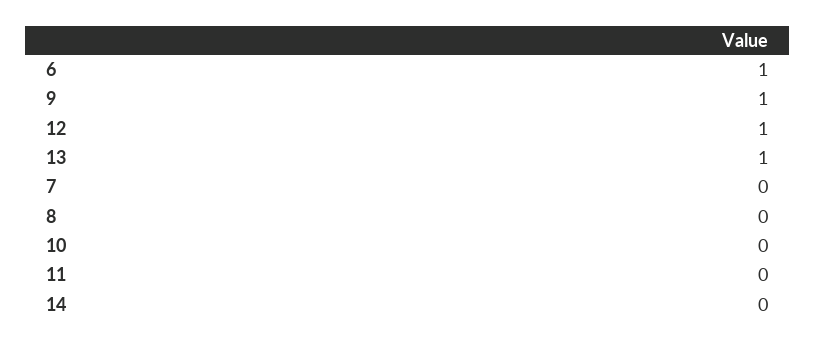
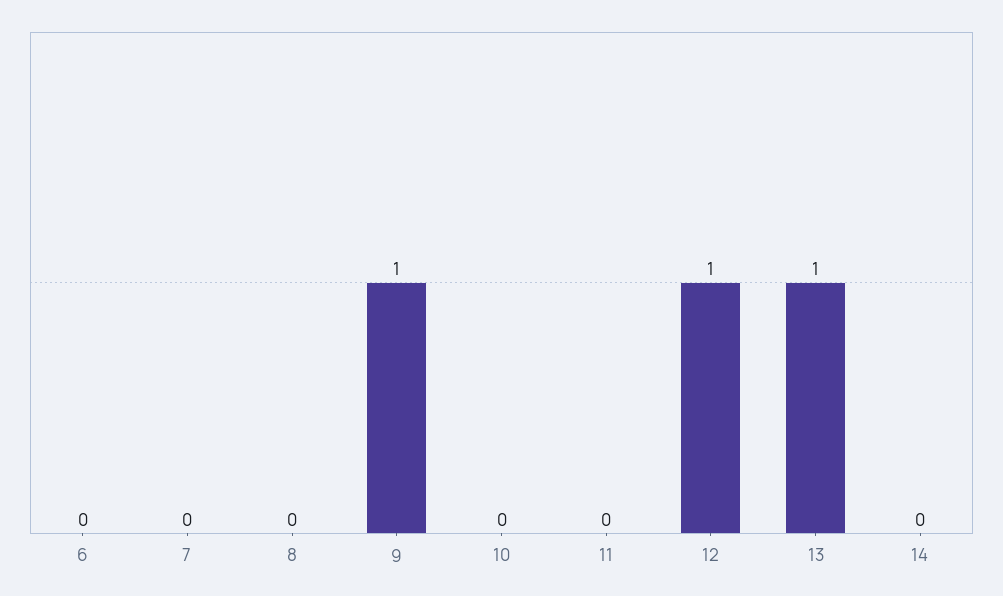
6: 1 -> 0

